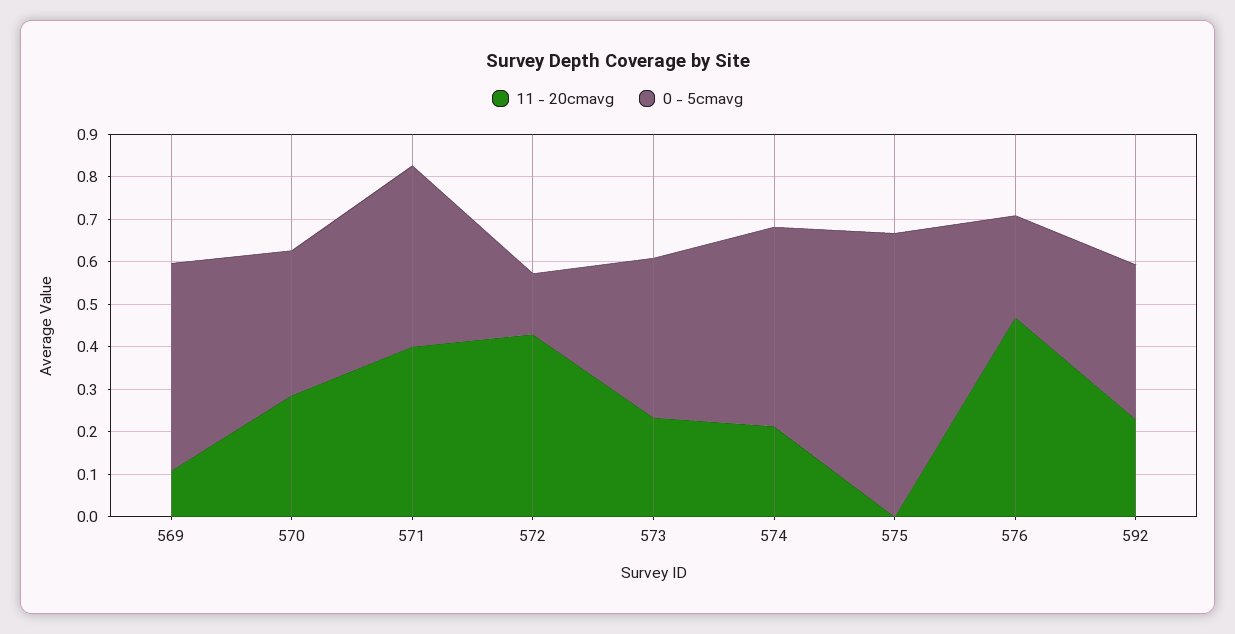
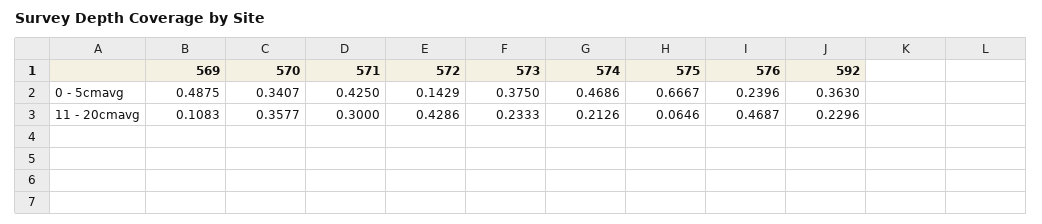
11 - 20cmavg, 570: 0.28 -> 0.3577
11 - 20cmavg, 571: 0.4 -> 0.3
11 - 20cmavg, 575: 0 -> 0.0646

